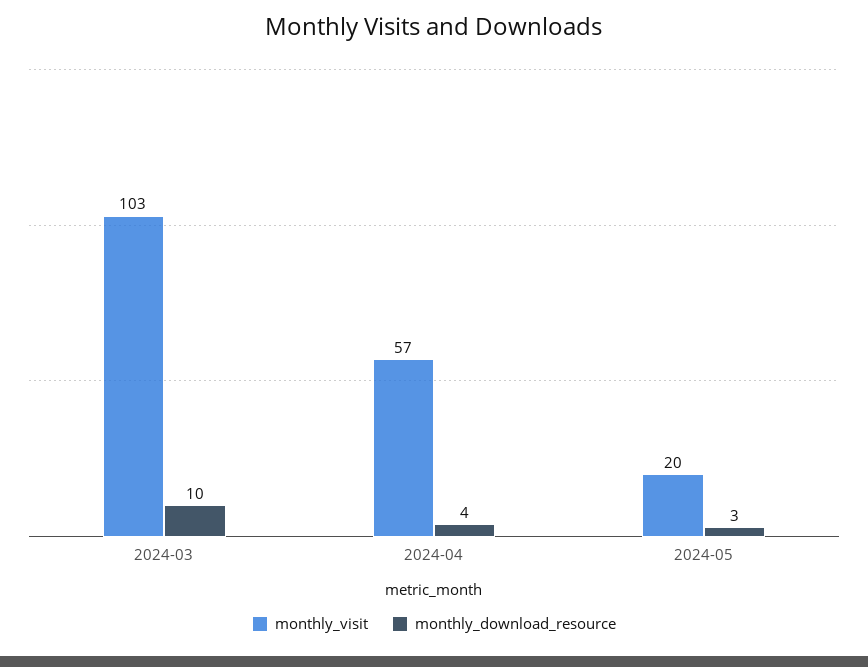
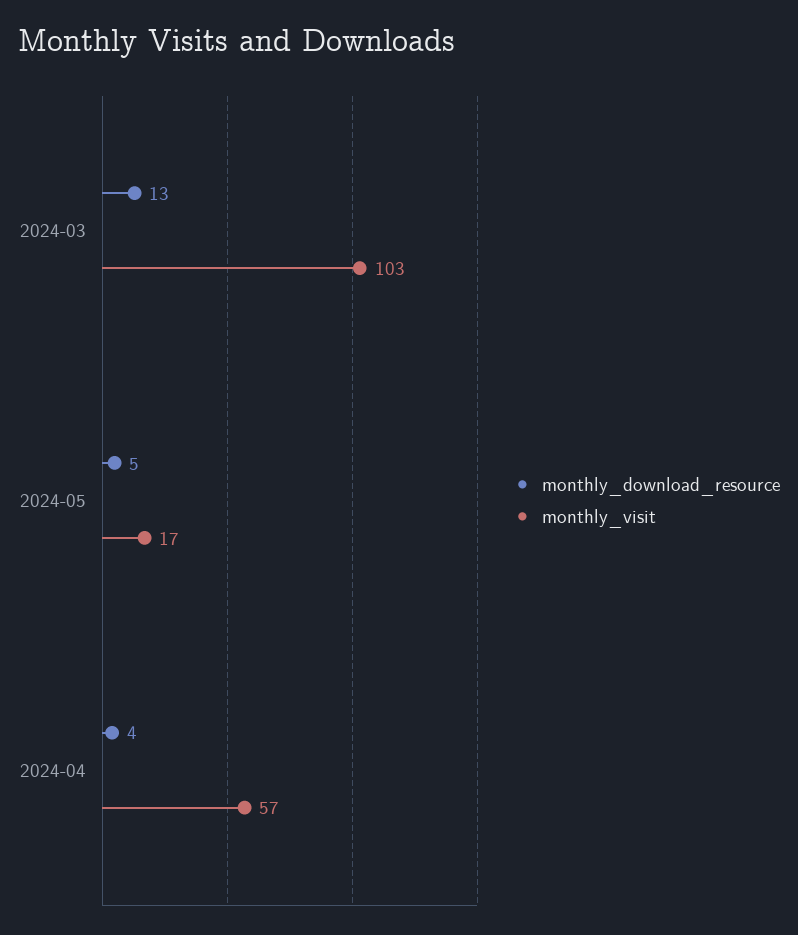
monthly_download_resource, 2024-03: 10 -> 13
monthly_visit, 2024-05: 20 -> 17
monthly_download_resource, 2024-05: 3 -> 5

